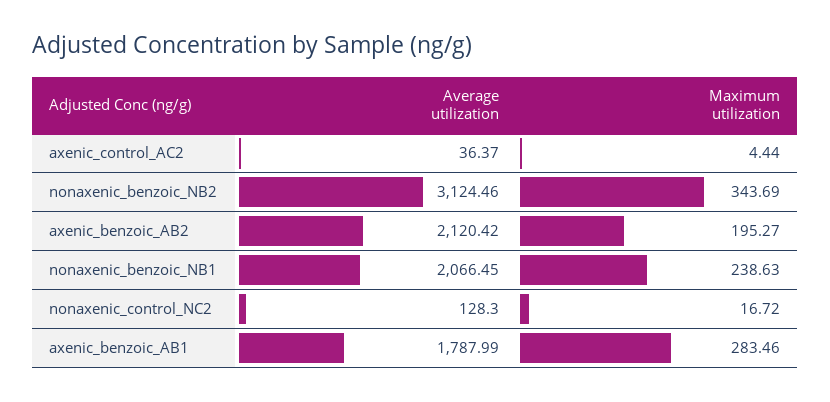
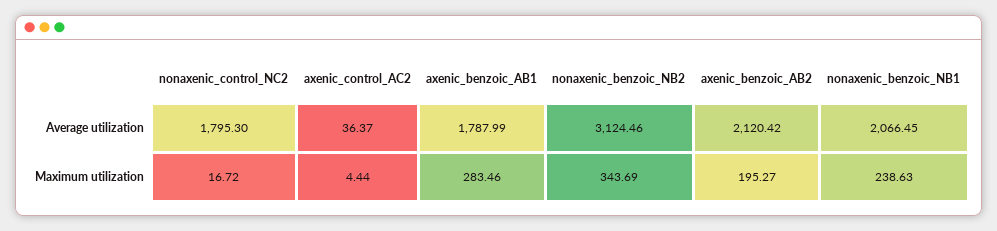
Average utilization, nonaxenic_control_NC2: 128.3 -> 1795.3

